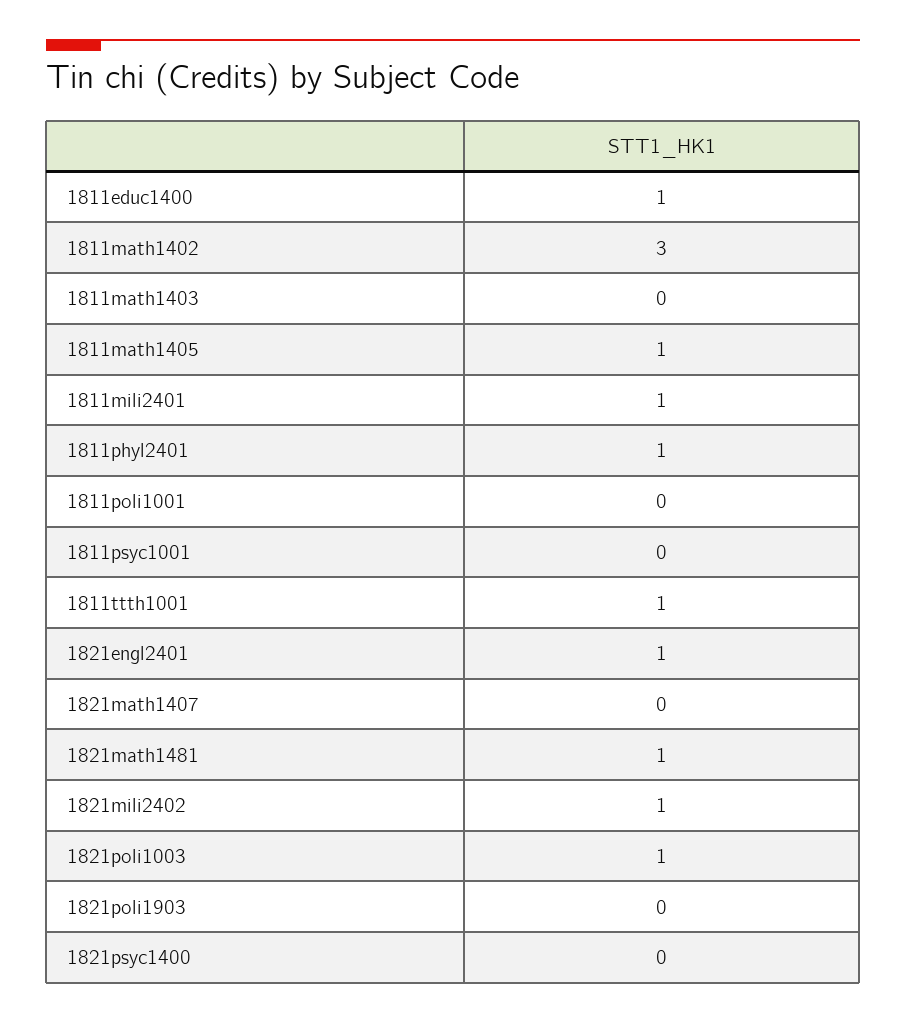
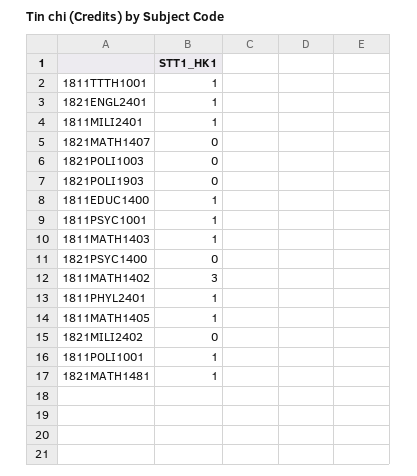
1811math1403: 0 -> 1
1811poli1001: 0 -> 1
1811psyc1001: 0 -> 1
1821mili2402: 1 -> 0
1821poli1003: 1 -> 0

